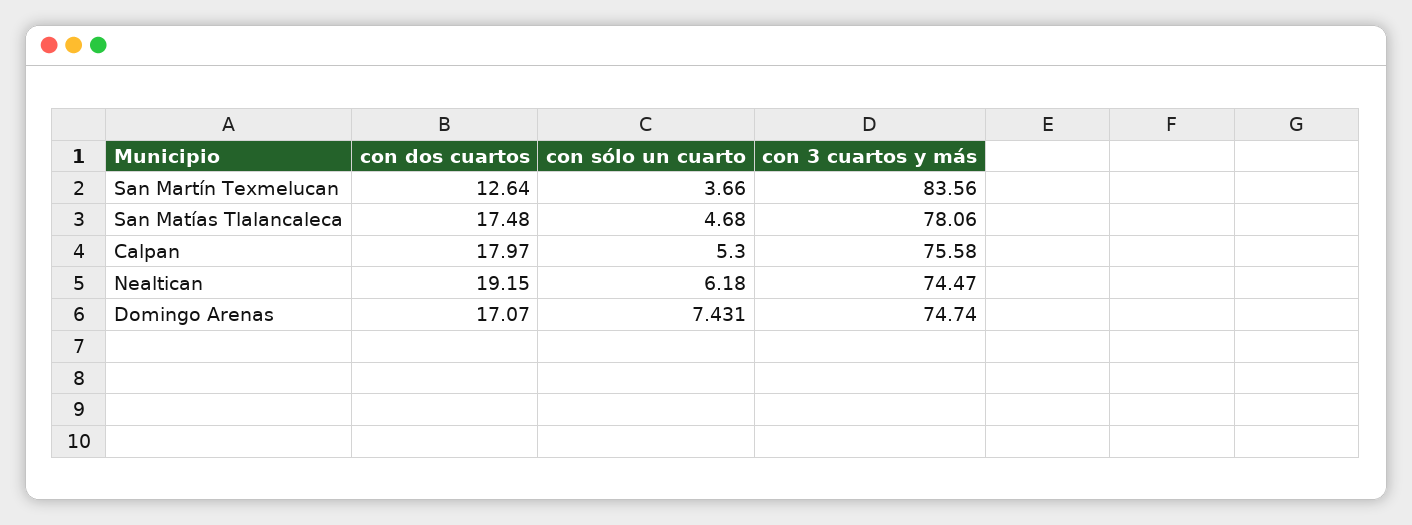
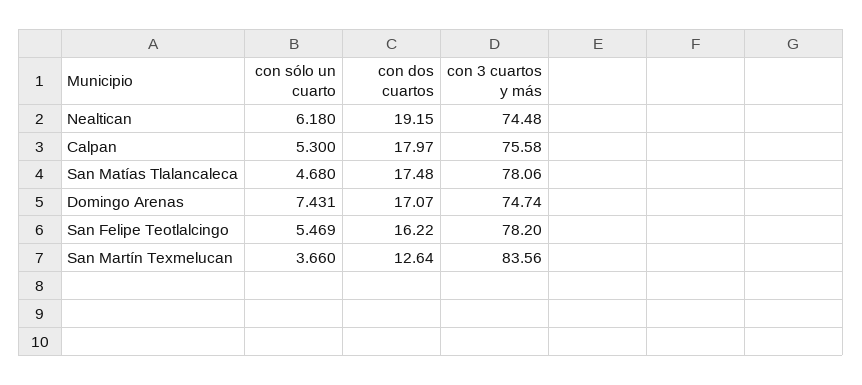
con 3 cuartos y más, Nealtican: 74.47 -> 74.48
con sólo un cuarto, San Felipe Teotlalcingo: none -> 5.469
con dos cuartos, San Felipe Teotlalcingo: none -> 16.22
con 3 cuartos y más, San Felipe Teotlalcingo: none -> 78.2

